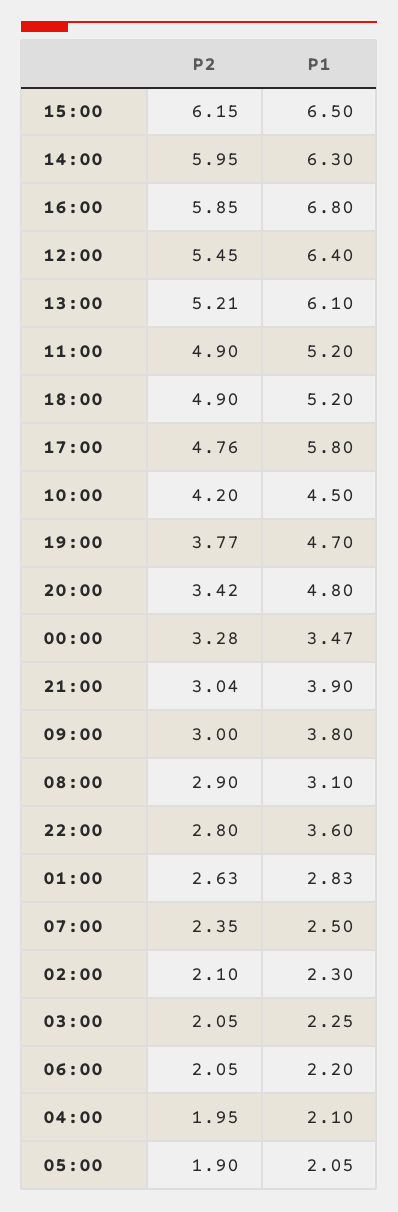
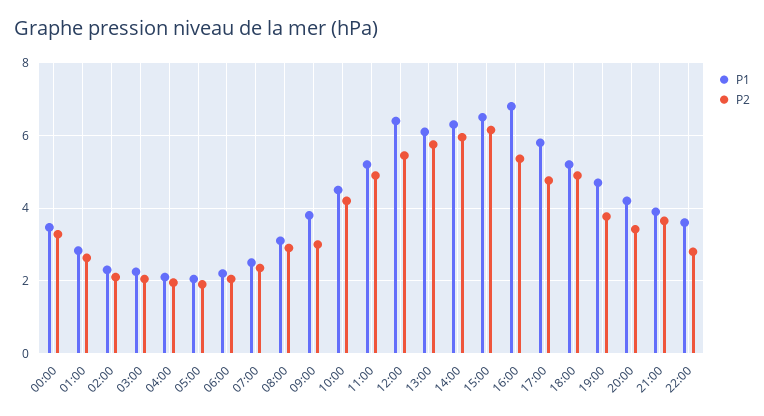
P2, 16:00: 5.85 -> 5.4
P2, 13:00: 5.21 -> 5.8
P1, 20:00: 4.8 -> 4.2
P2, 21:00: 3.04 -> 3.6

